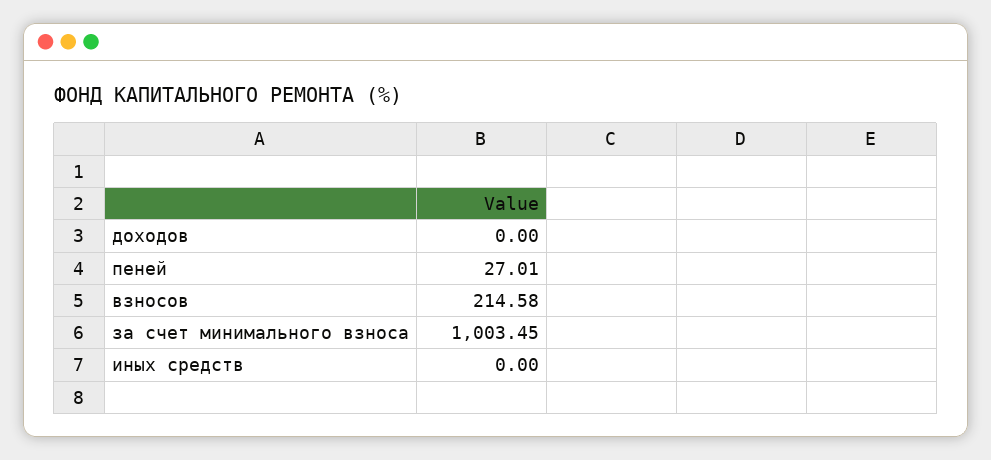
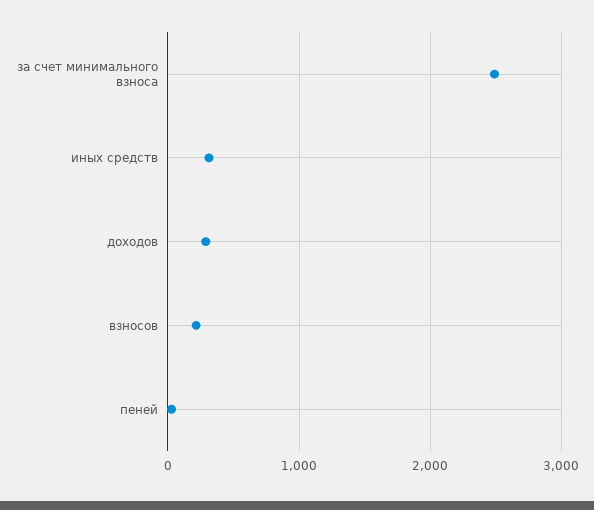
доходов: 0 -> 300
за счет минимального взноса: 1003.45 -> 2500
иных средств: 0 -> 300

